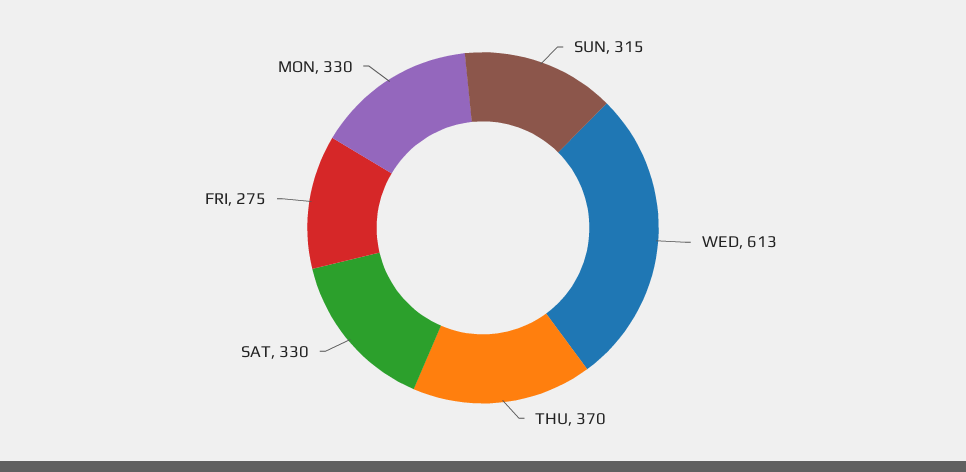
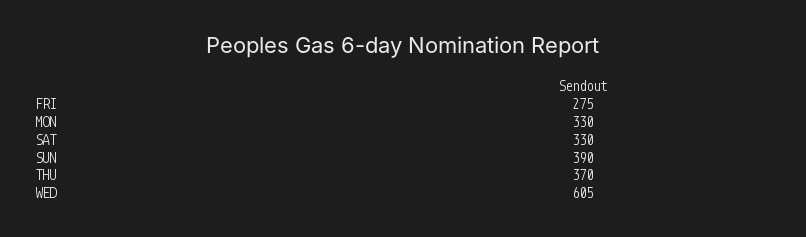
SUN: 315 -> 390
WED: 613 -> 605

